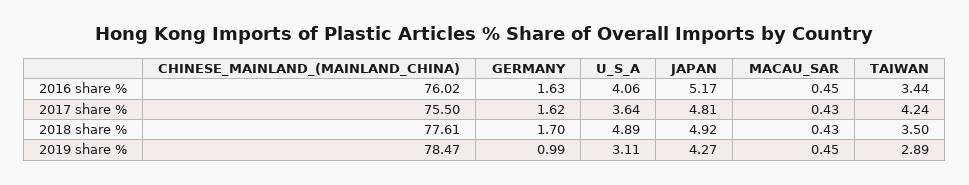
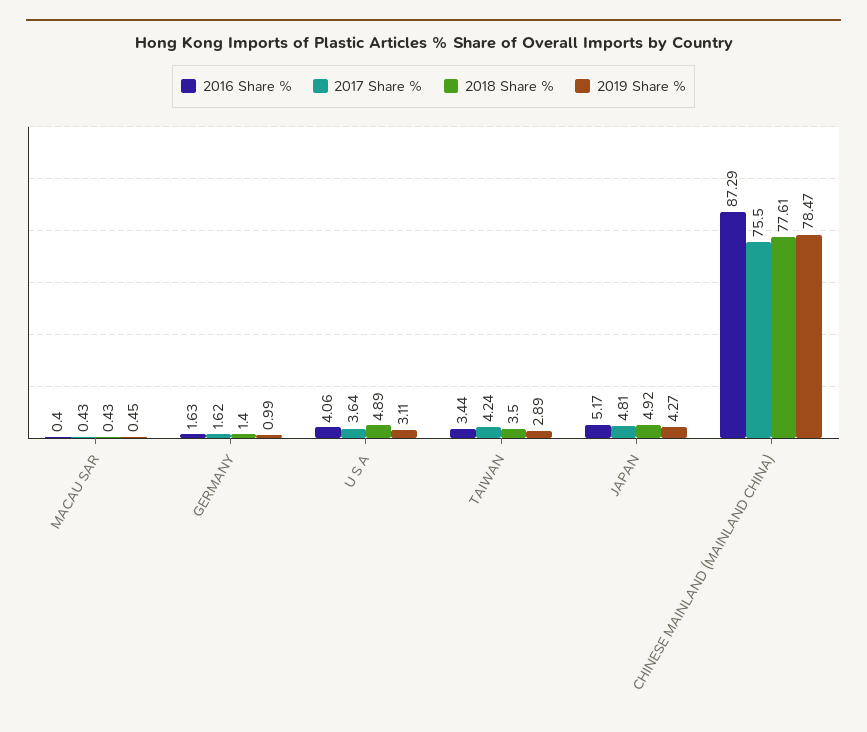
2016 share %, CHINESE_MAINLAND_(MAINLAND_CHINA): 76.02 -> 87.29
2016 share %, MACAU_SAR: 0.45 -> 0.4
2018 share %, GERMANY: 1.7 -> 1.4

